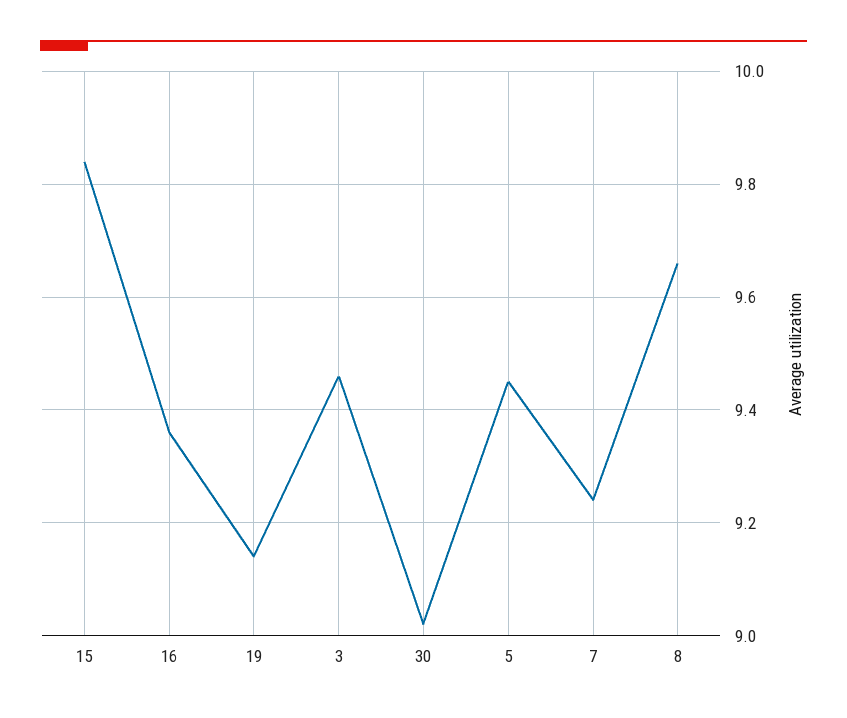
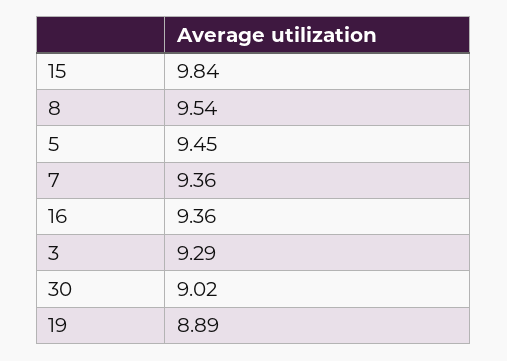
19: 9.15 -> 8.89
3: 9.45 -> 9.29
7: 9.25 -> 9.36
8: 9.65 -> 9.54

